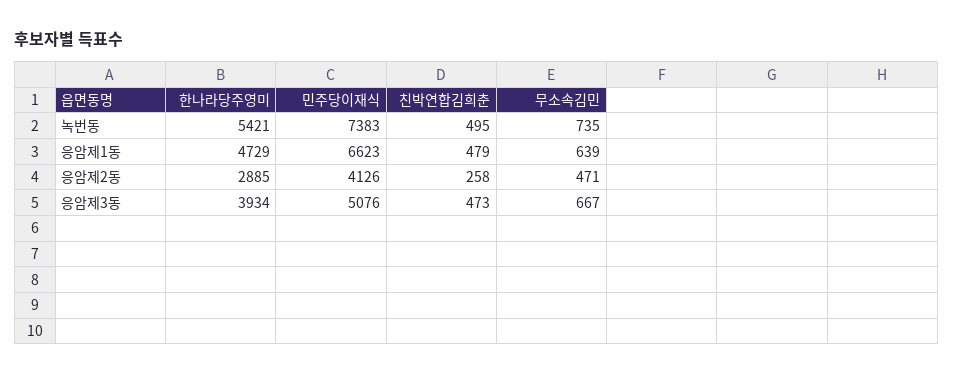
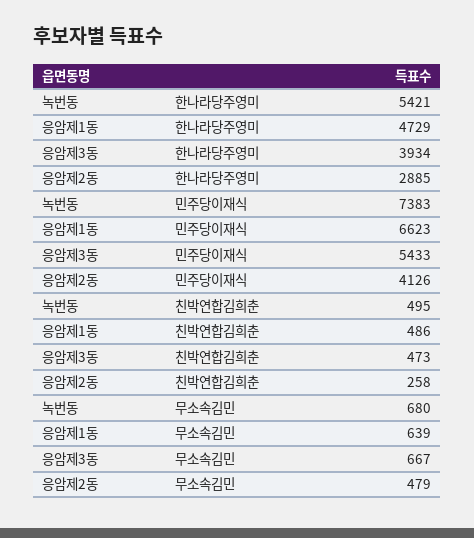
무소속김민, 녹번동: 735 -> 680
친박연합김희춘, 응암제1동: 479 -> 486
무소속김민, 응암제2동: 471 -> 479
민주당이재식, 응암제3동: 5076 -> 5433

